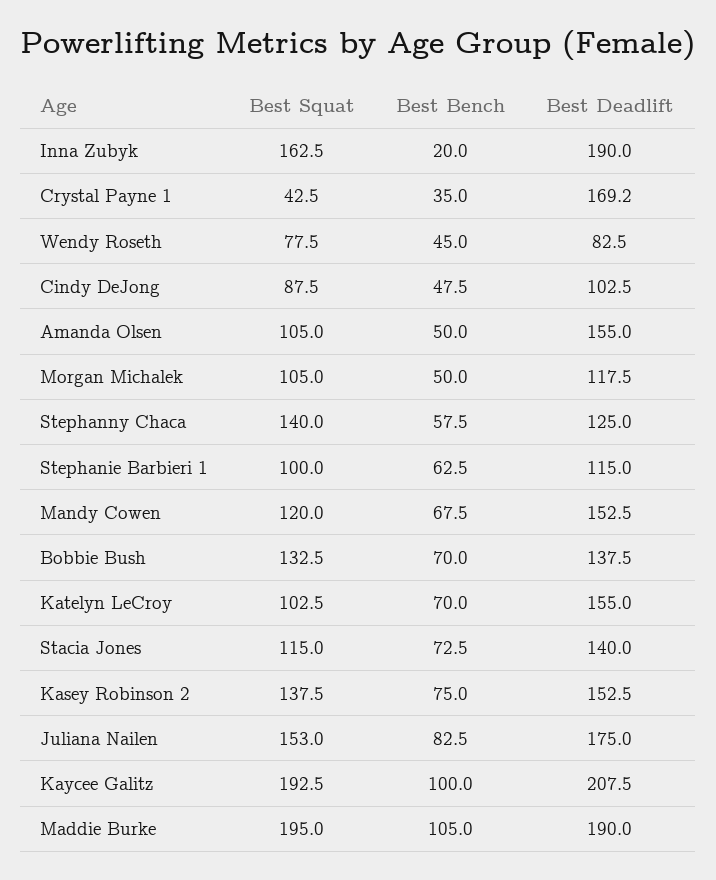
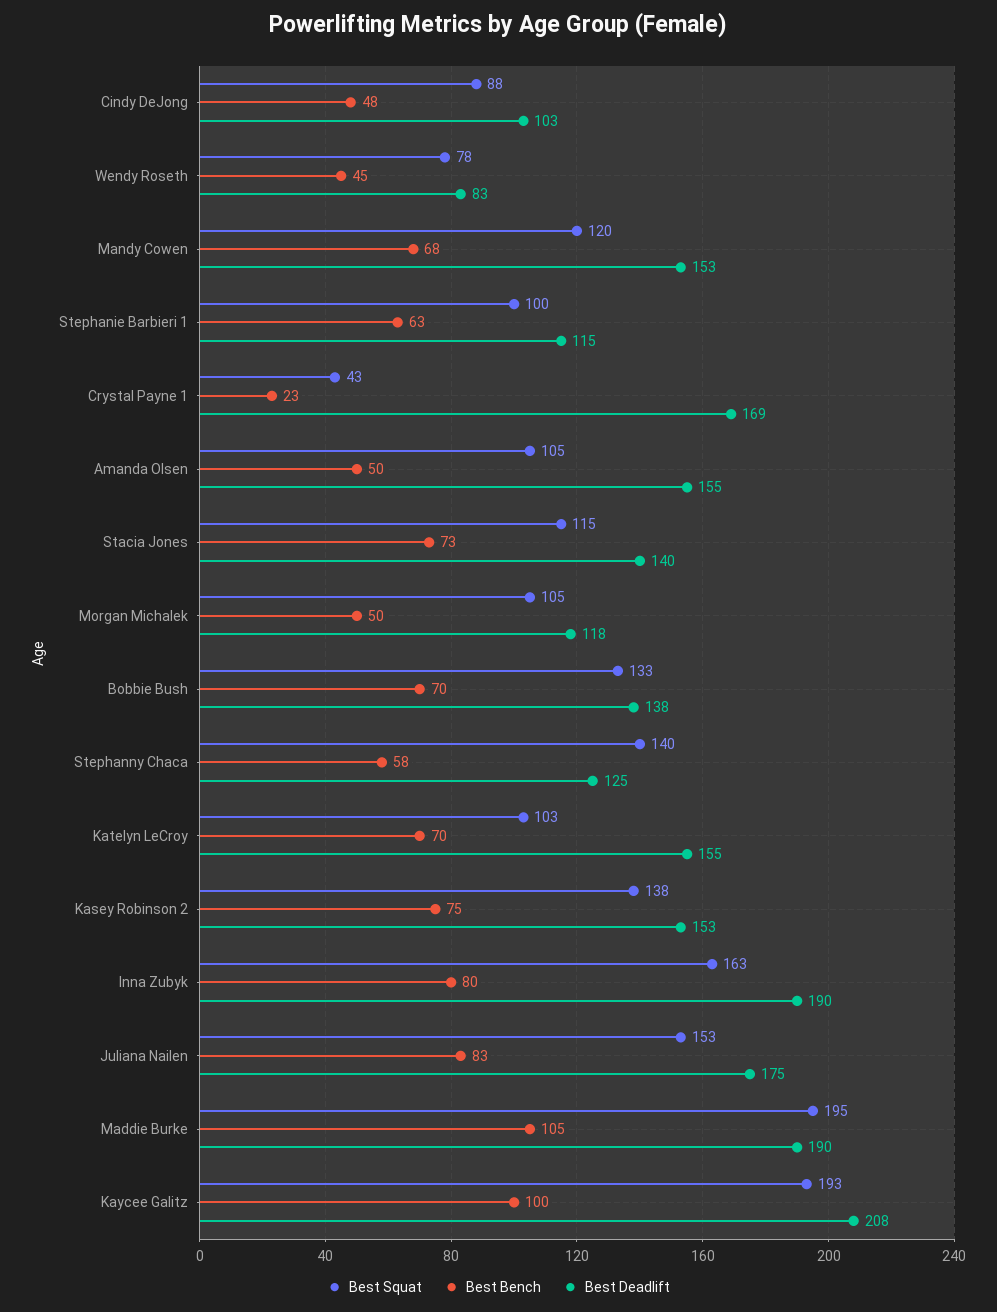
Best Bench, Inna Zubyk: 20 -> 80
Best Bench, Crystal Payne 1: 35 -> 23

